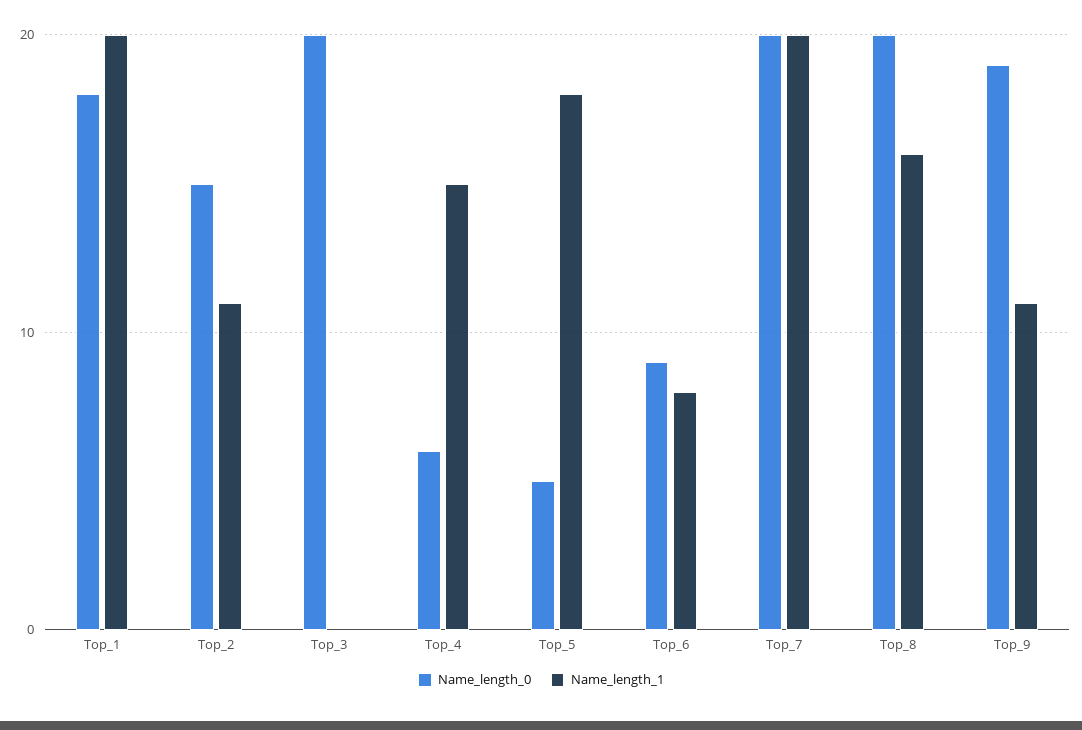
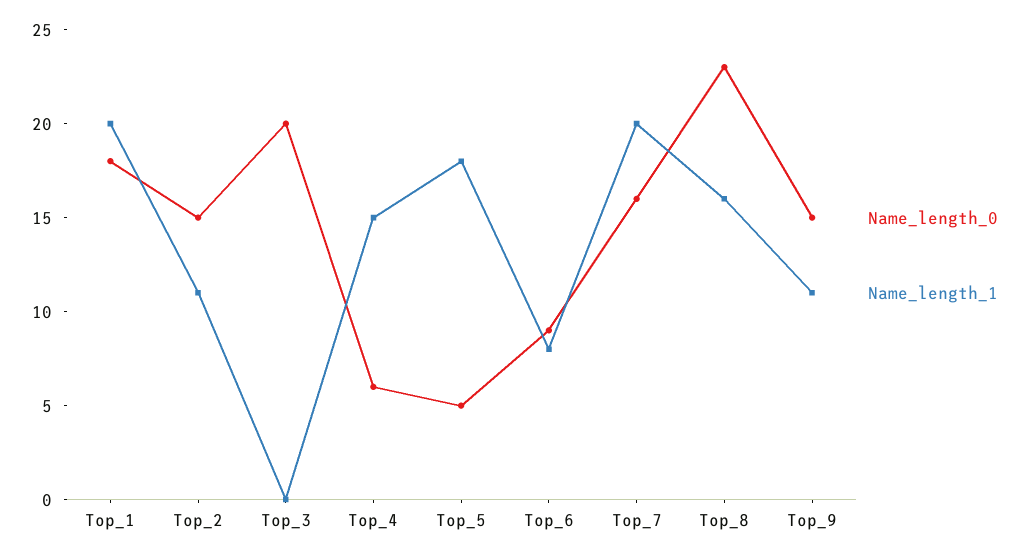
Name_length_0, Top_7: 20 -> 16
Name_length_0, Top_8: 20 -> 23
Name_length_0, Top_9: 19 -> 15

